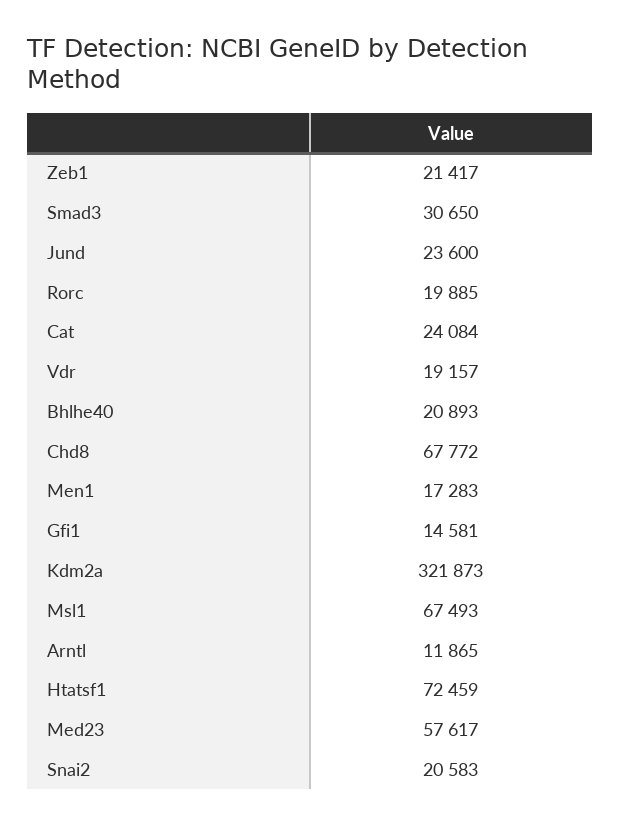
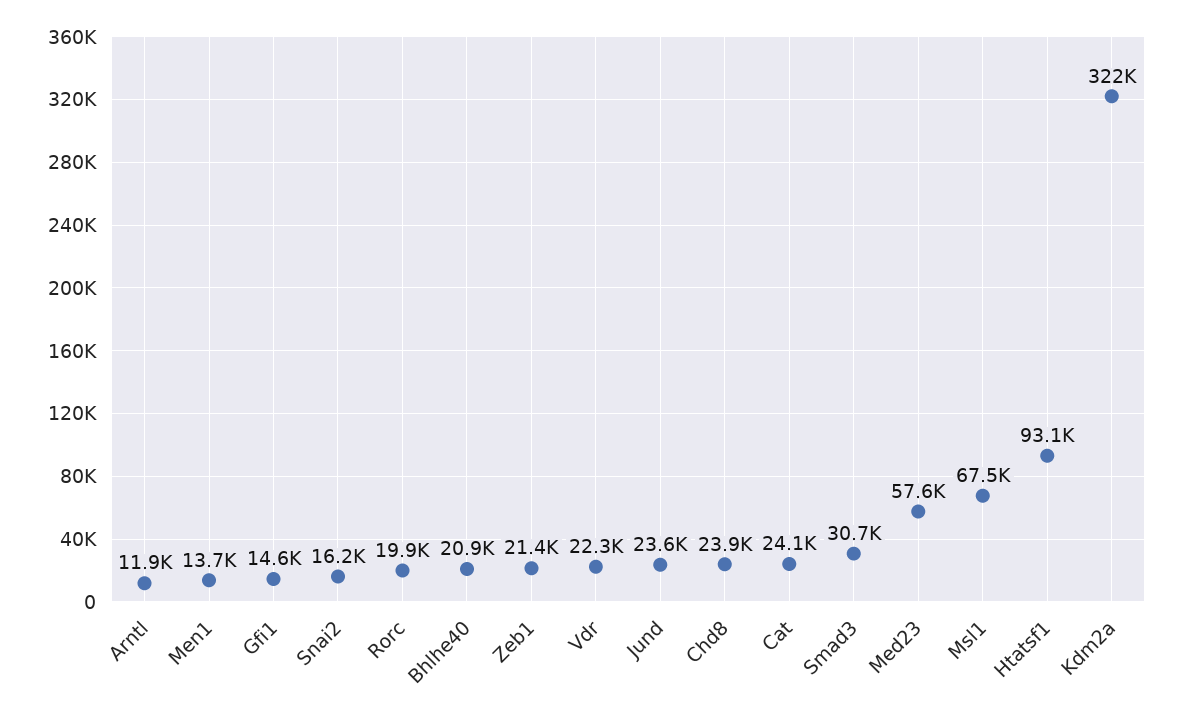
Vdr: 19157 -> 22300
Chd8: 67772 -> 23900
Men1: 17283 -> 13700
Htatsf1: 72459 -> 93100
Snai2: 20583 -> 16200

